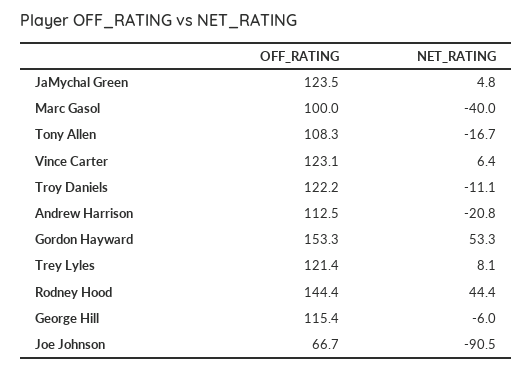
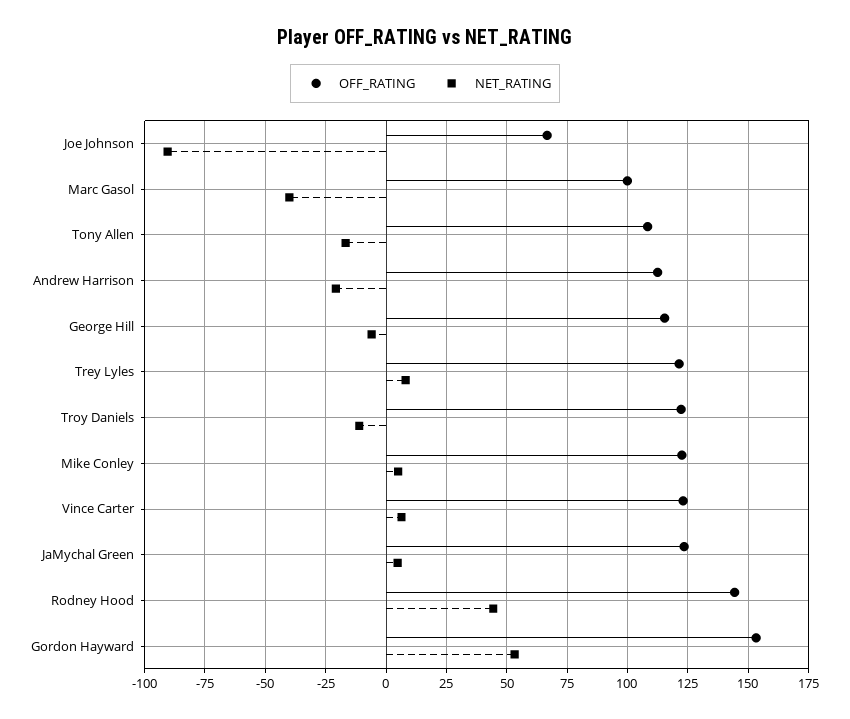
OFF_RATING, Mike Conley: none -> 122.5
NET_RATING, Mike Conley: none -> 5

